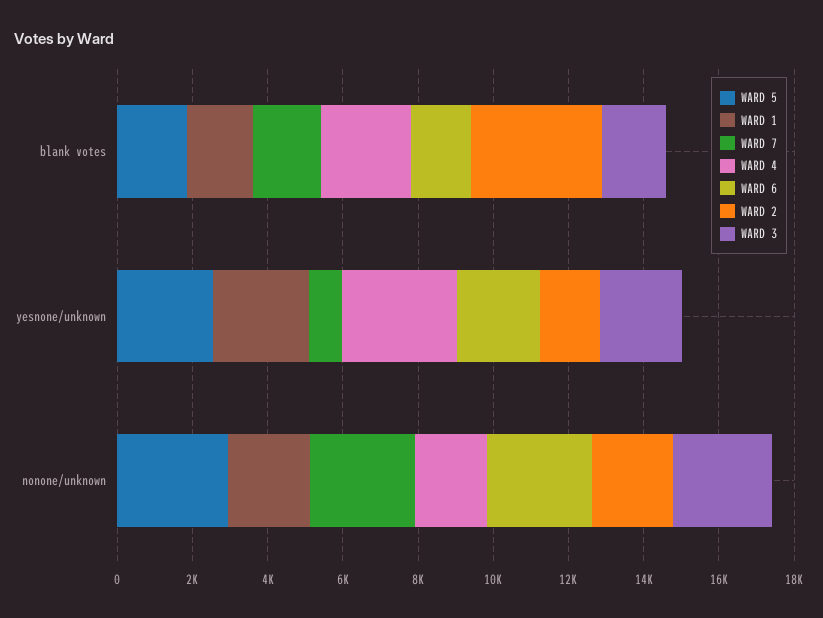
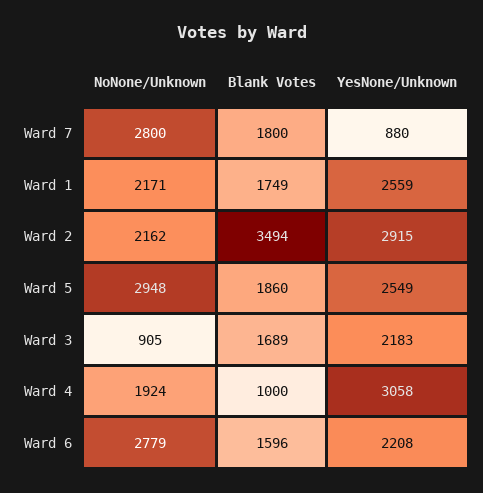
WARD 4, blank votes: 2500 -> 1000
WARD 2, yesnone/unknown: 1500 -> 2915
WARD 3, nonone/unknown: 2500 -> 905

